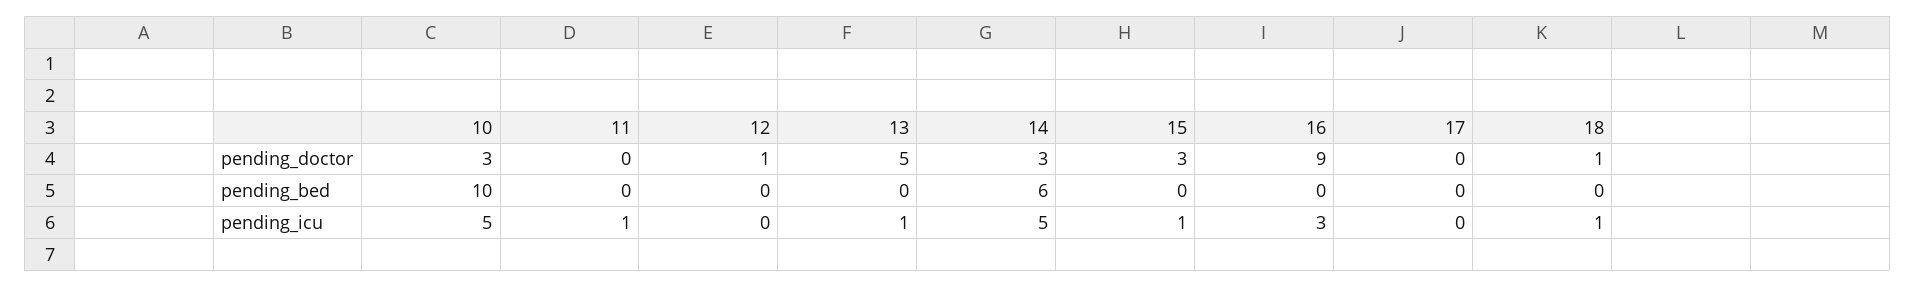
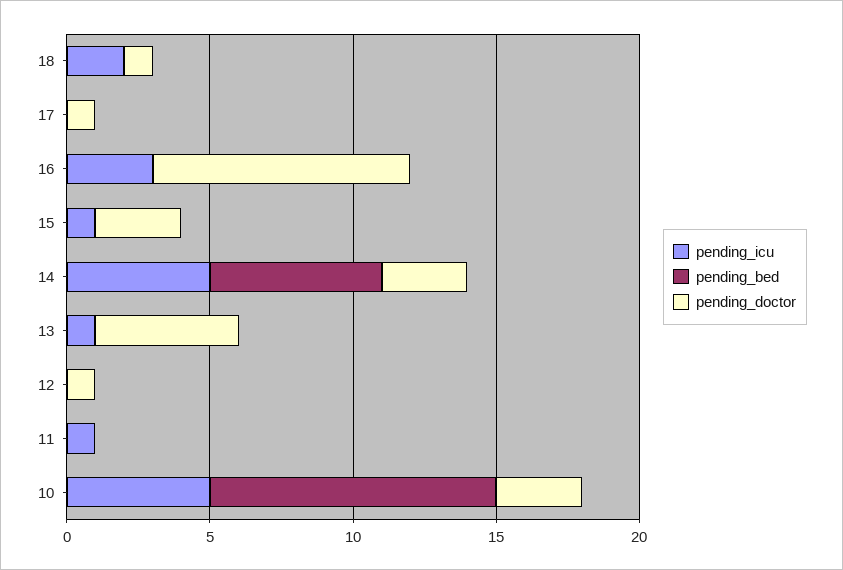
pending_doctor, 17: 0 -> 1
pending_icu, 18: 1 -> 2

